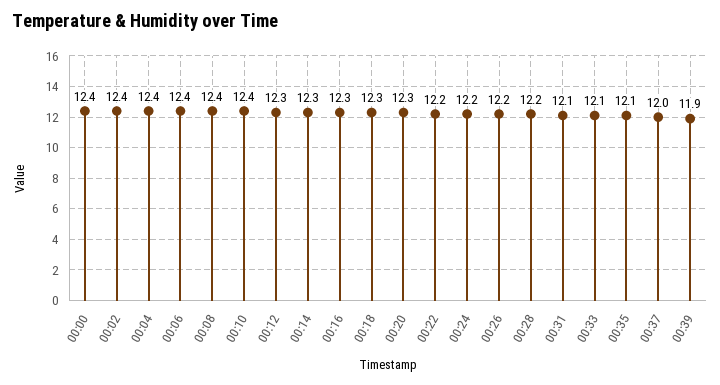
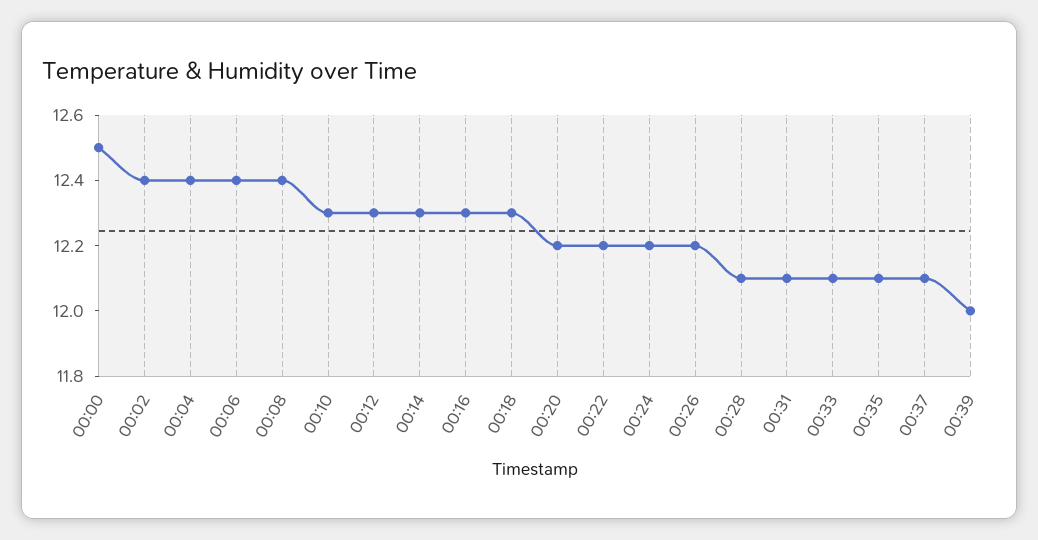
00:00: 12.4 -> 12.5
00:10: 12.4 -> 12.3
00:20: 12.3 -> 12.2
00:28: 12.2 -> 12.1
00:37: 12 -> 12.1
00:39: 11.9 -> 12

